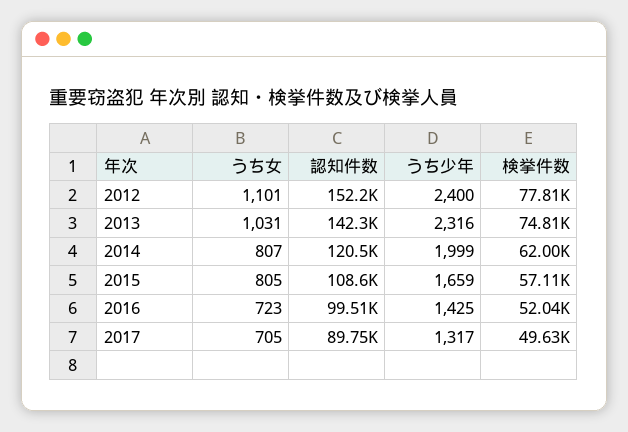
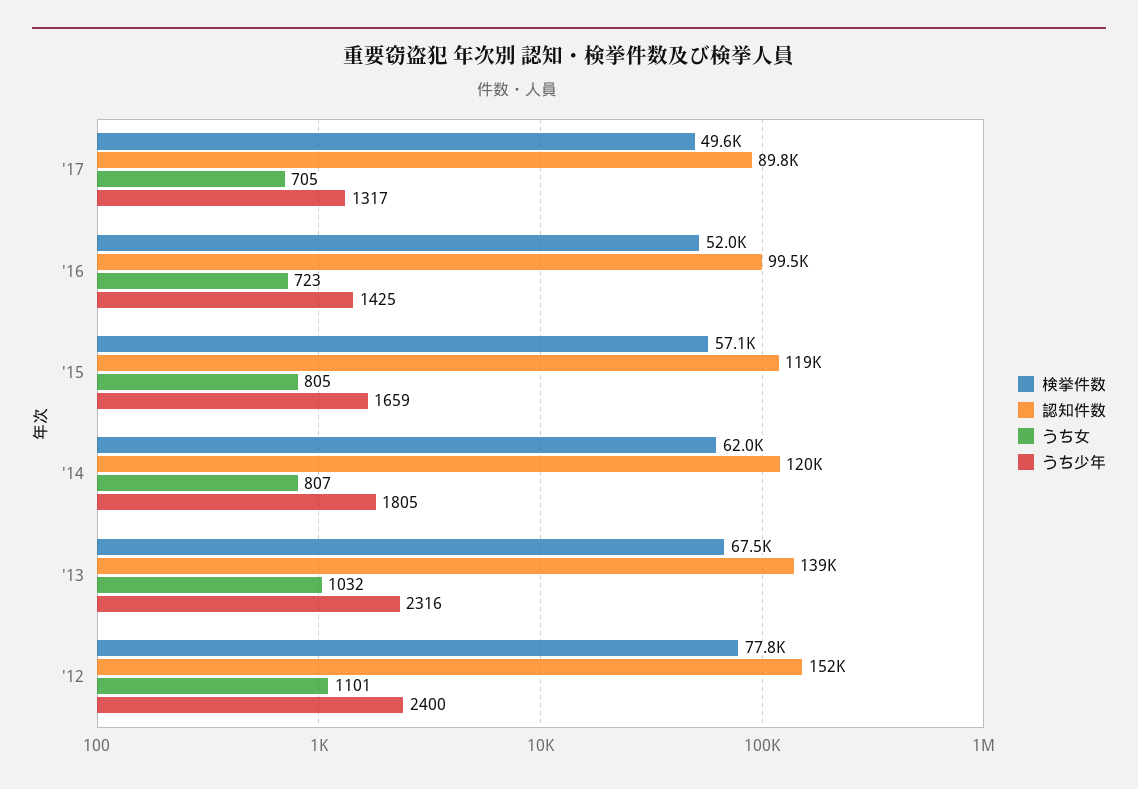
うち女, 2013: 1031 -> 1032
認知件数, 2013: 142300 -> 139000
検挙件数, 2013: 74810 -> 67500
うち少年, 2014: 1999 -> 1805
認知件数, 2015: 108600 -> 119000

